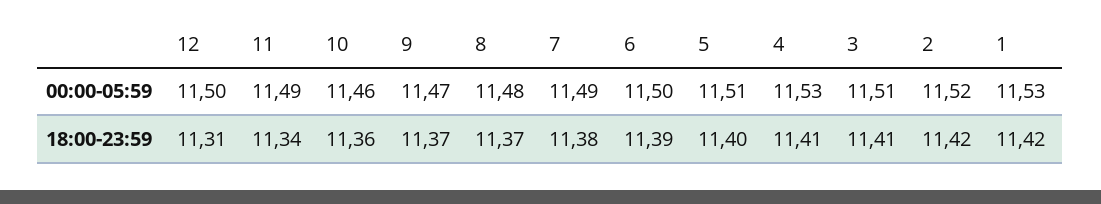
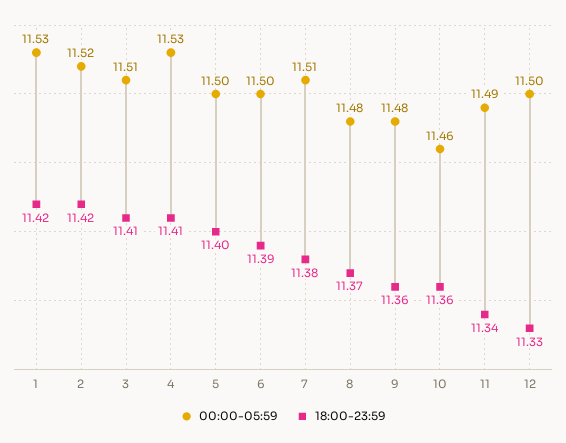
00:00-05:59, 9: 11.47 -> 11.48
00:00-05:59, 7: 11.49 -> 11.51
00:00-05:59, 5: 11.51 -> 11.5
18:00-23:59, 12: 11.31 -> 11.33
18:00-23:59, 9: 11.37 -> 11.36

